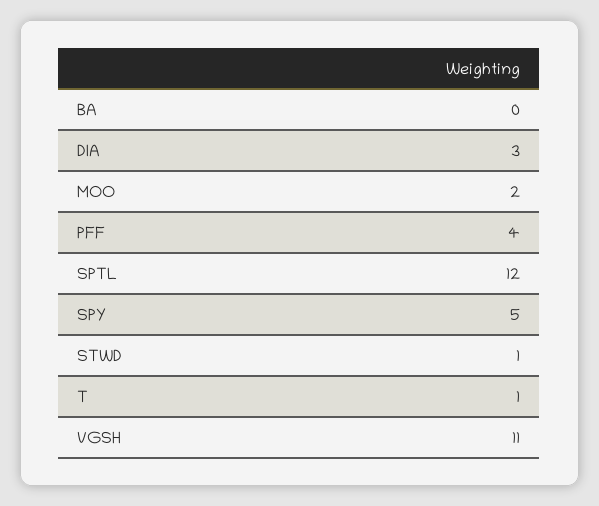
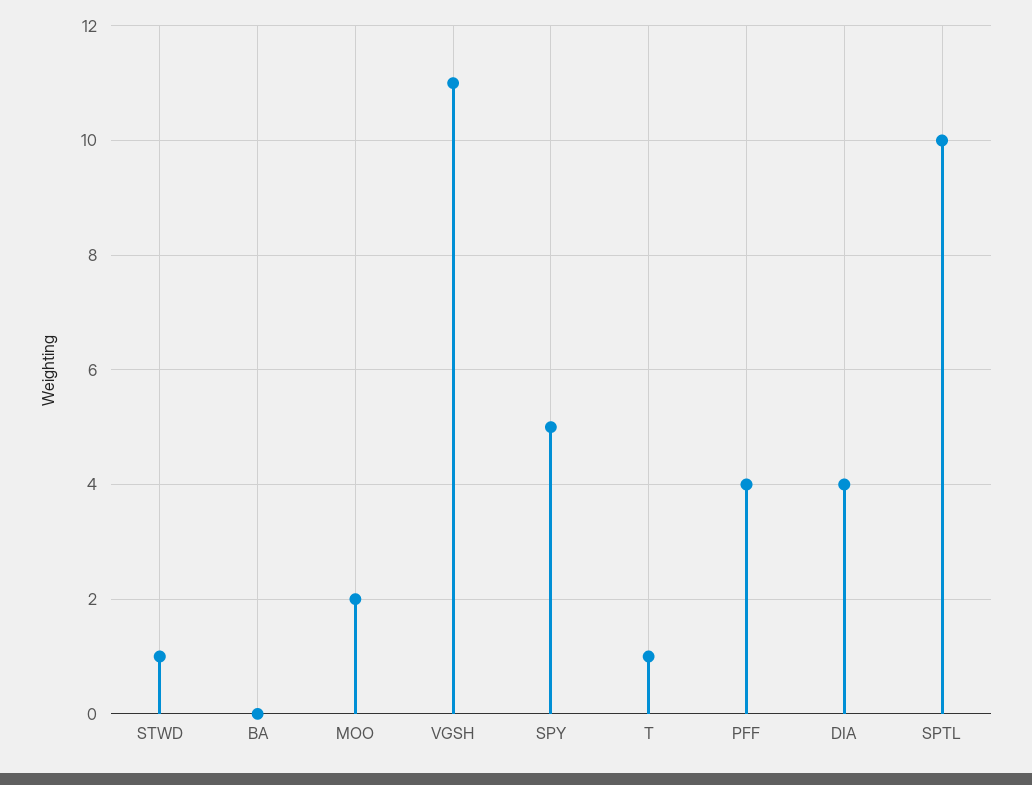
DIA: 3 -> 4
SPTL: 12 -> 10

